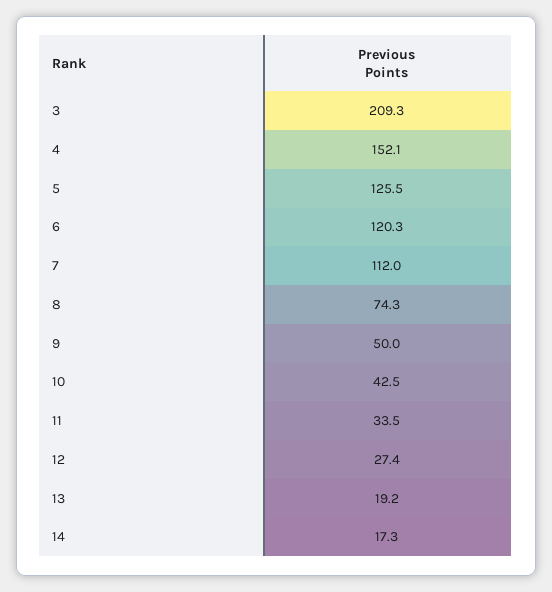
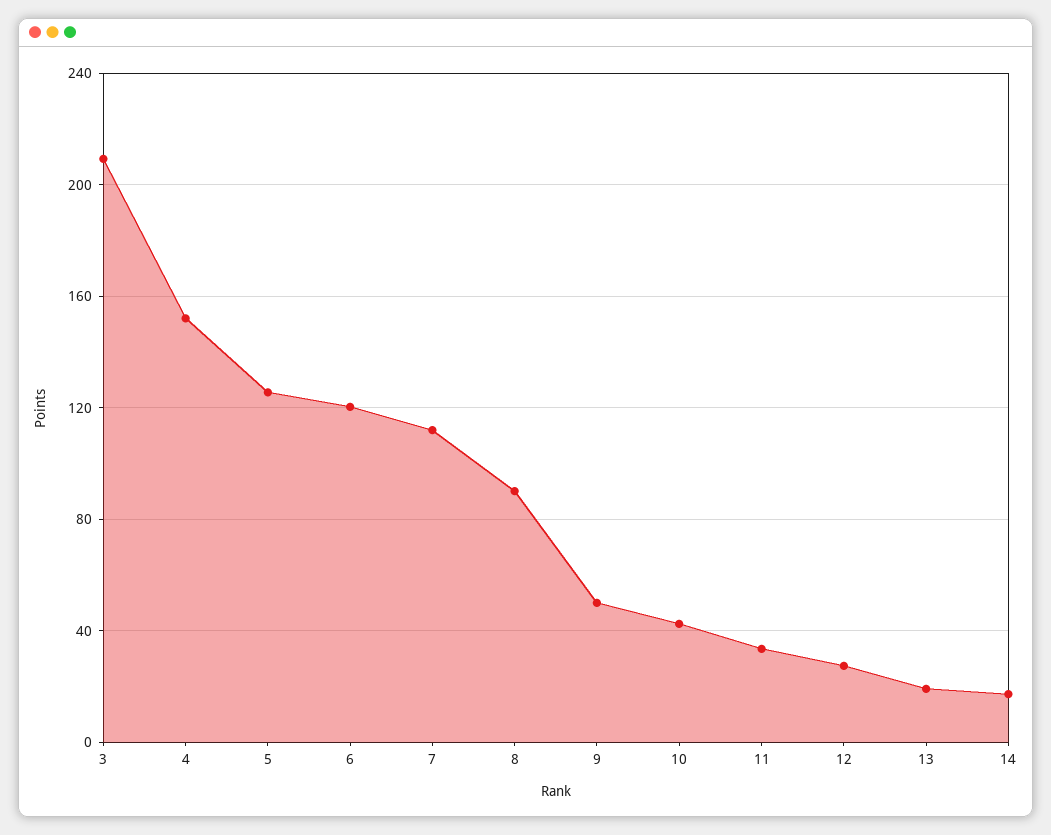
8: 74.3 -> 90

